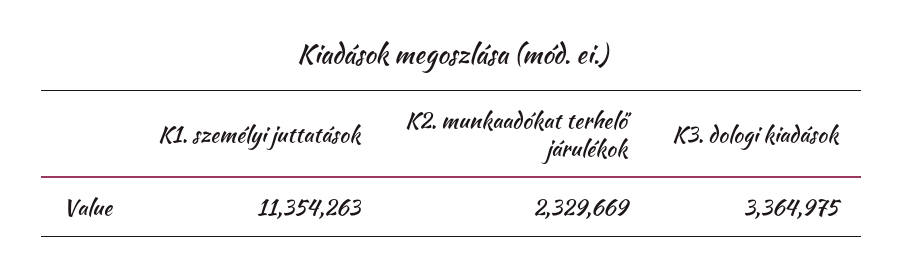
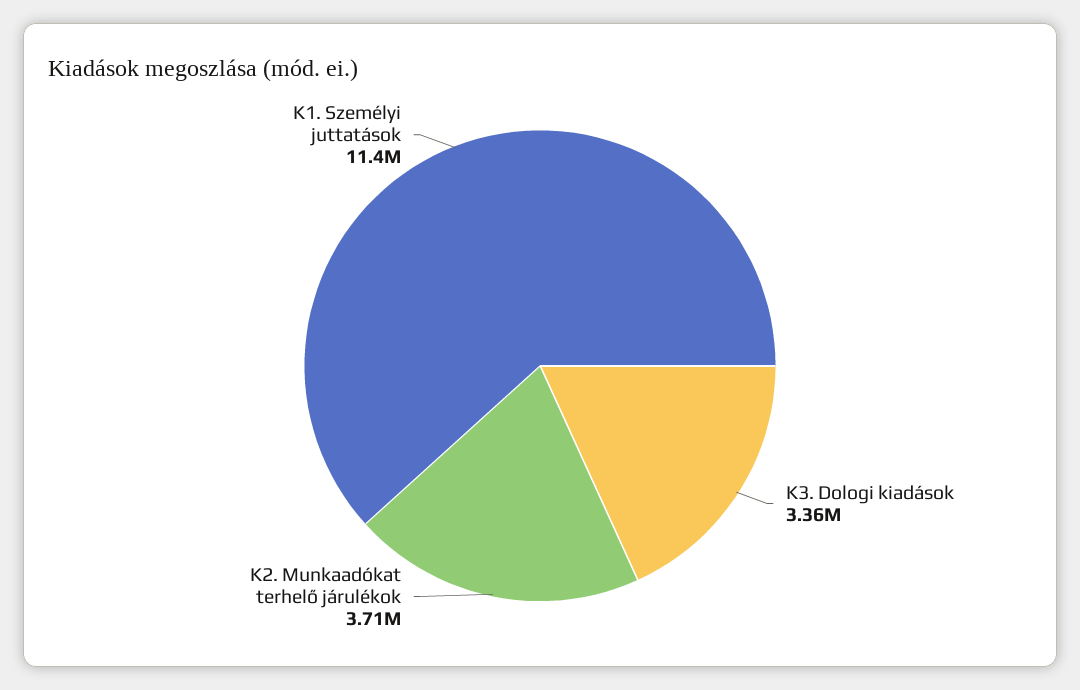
K2. munkaadókat terhelő járulékok: 2329669 -> 3710000

